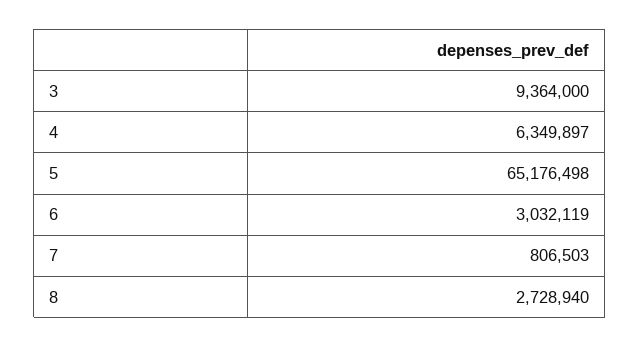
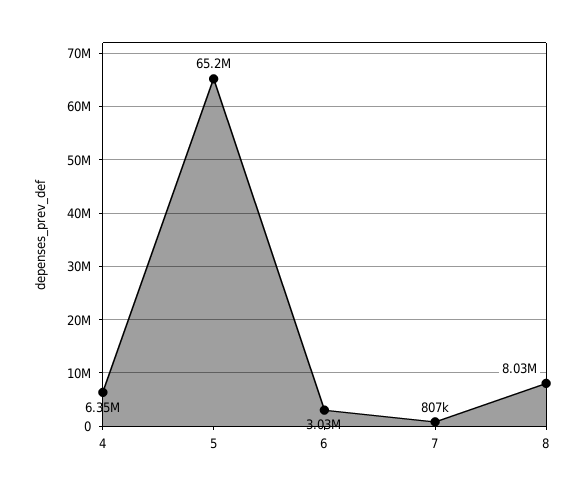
3: 9364000 -> none
8: 2728940 -> 8030000

